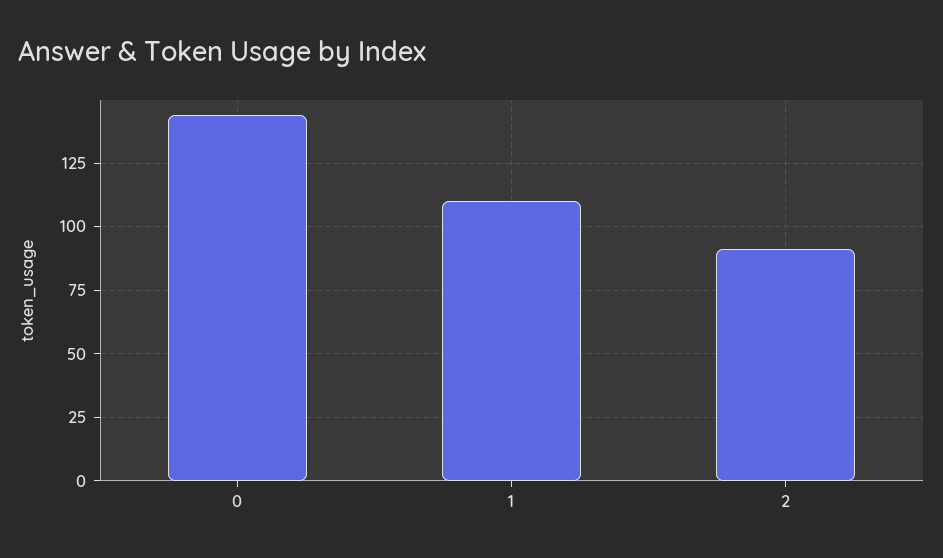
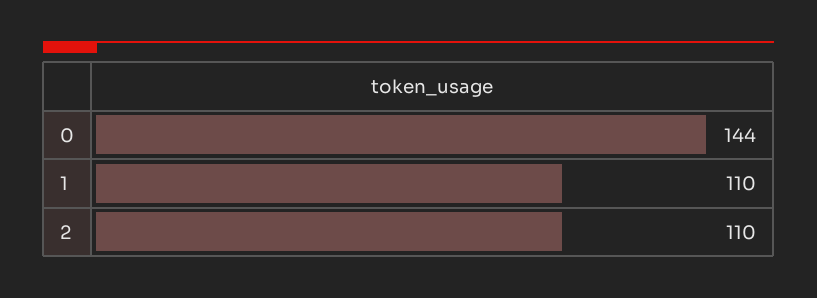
2: 90 -> 110

